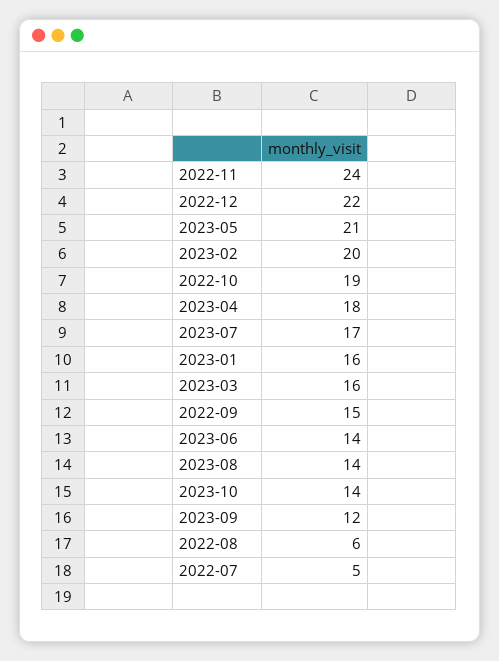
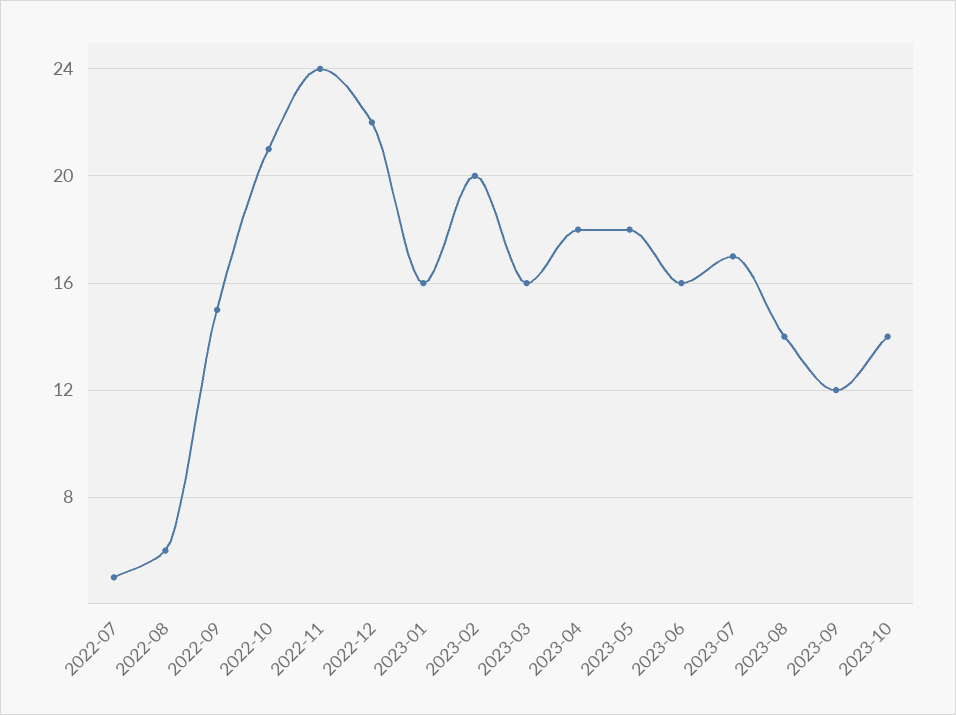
2023-05: 21 -> 18
2022-10: 19 -> 21
2023-06: 14 -> 16

